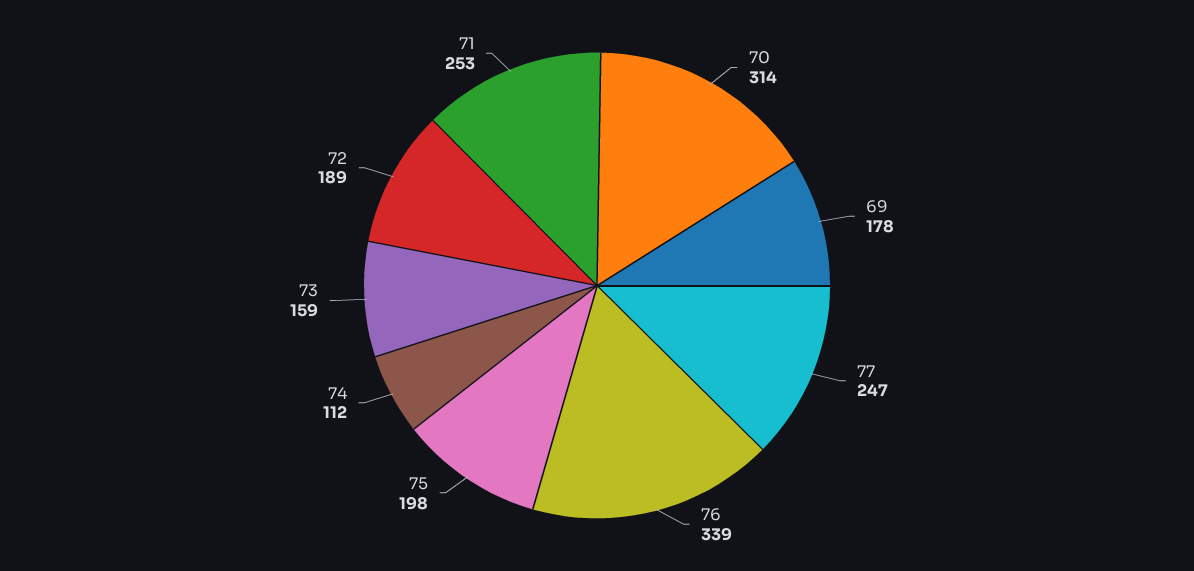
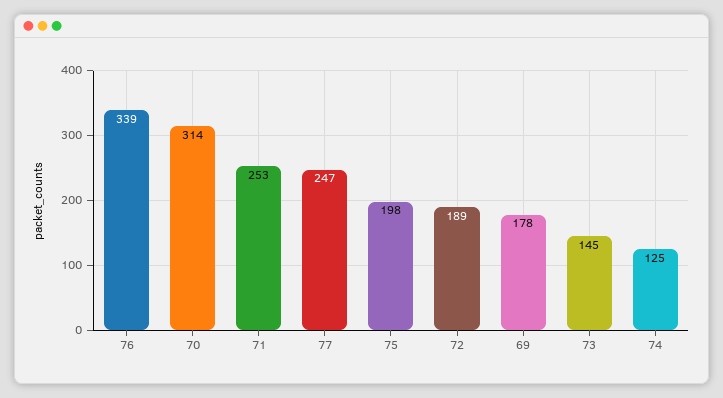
74: 112 -> 125
73: 159 -> 145

